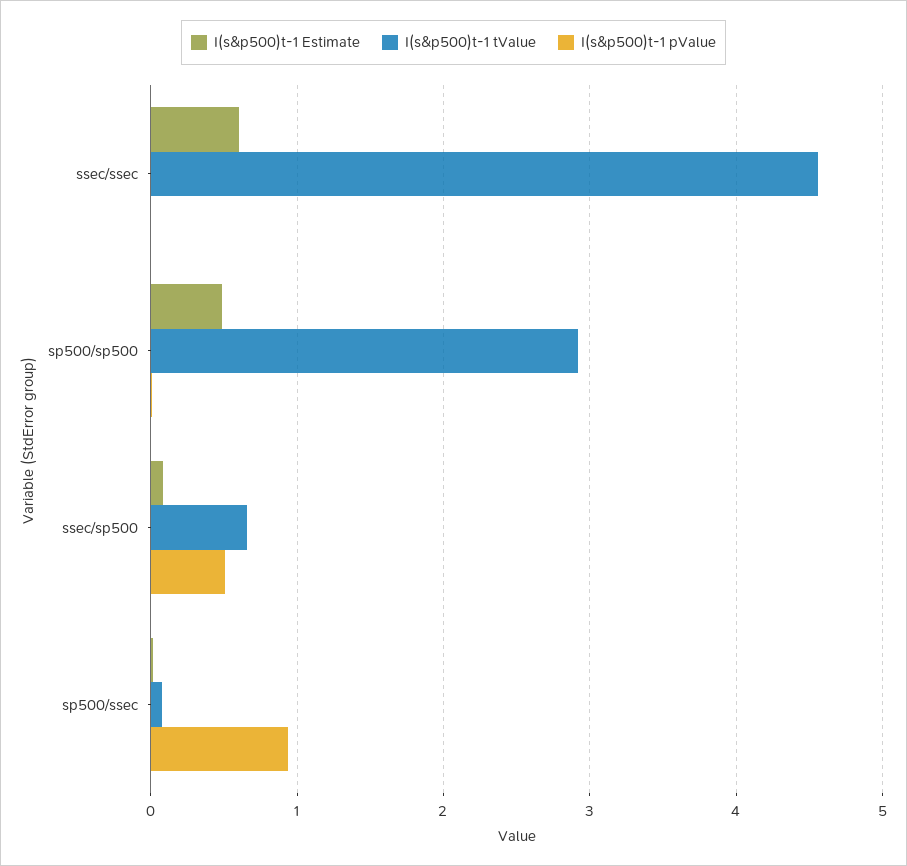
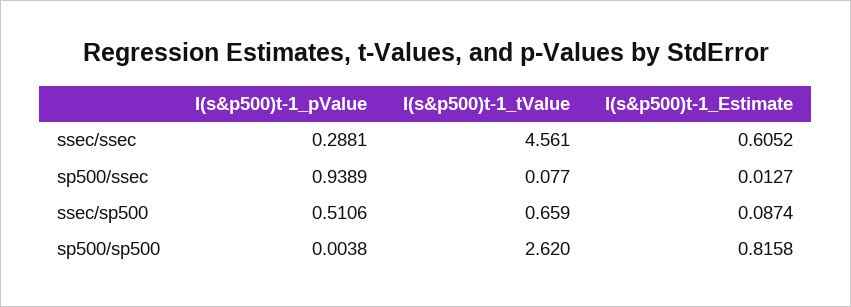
I(s&p500)t-1 pValue, ssec/ssec: 0 -> 0.2881
I(s&p500)t-1 Estimate, sp500/sp500: 0.5 -> 0.8158
I(s&p500)t-1 tValue, sp500/sp500: 2.9 -> 2.62

